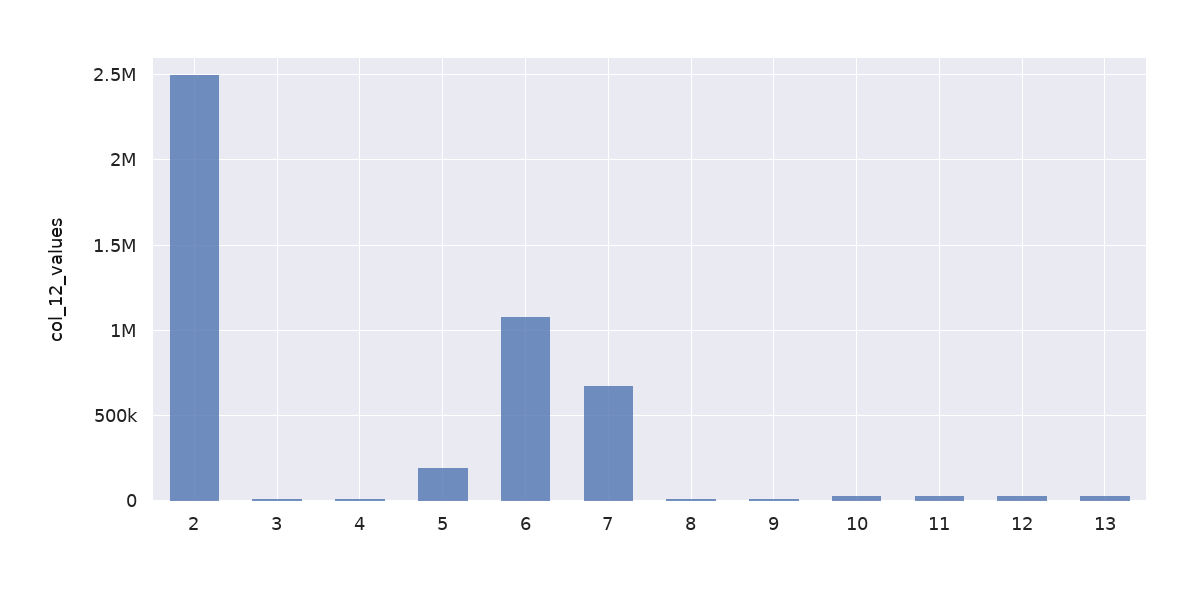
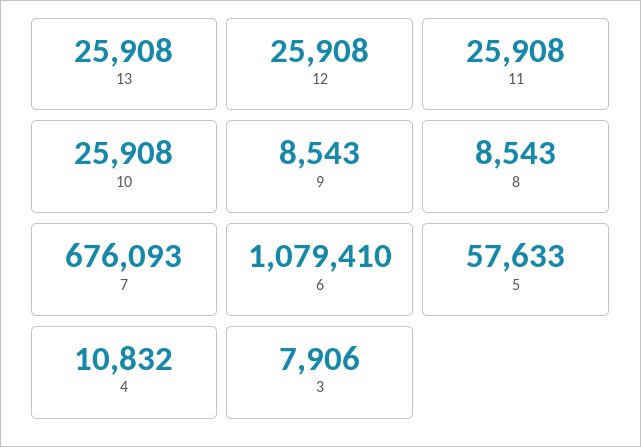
2: 2500000 -> none
5: 200000 -> 57633

